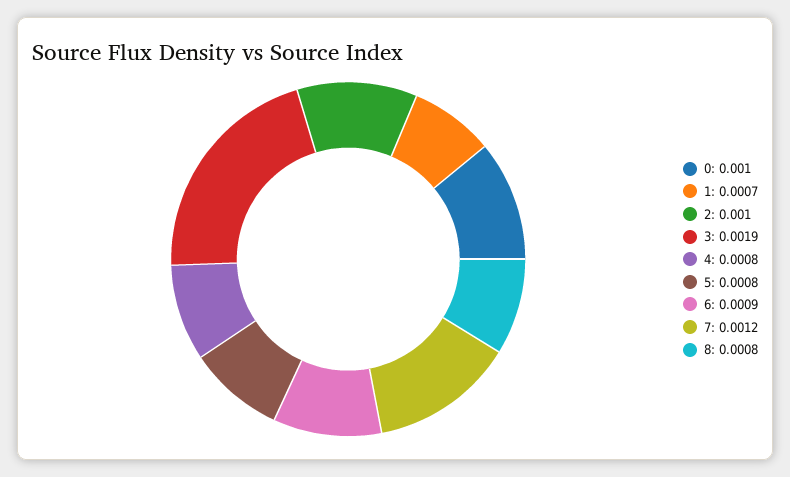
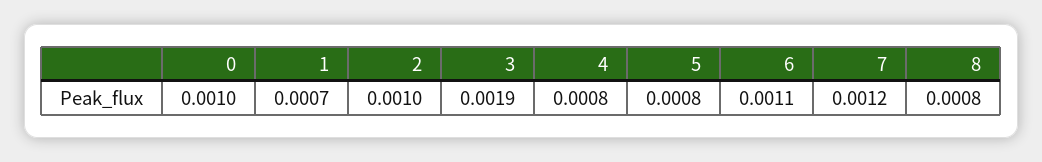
6: 0.0009 -> 0.0011

